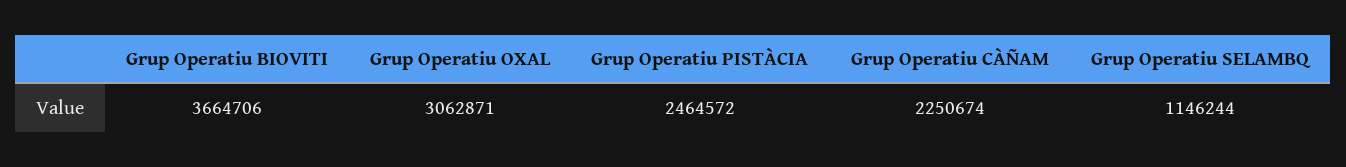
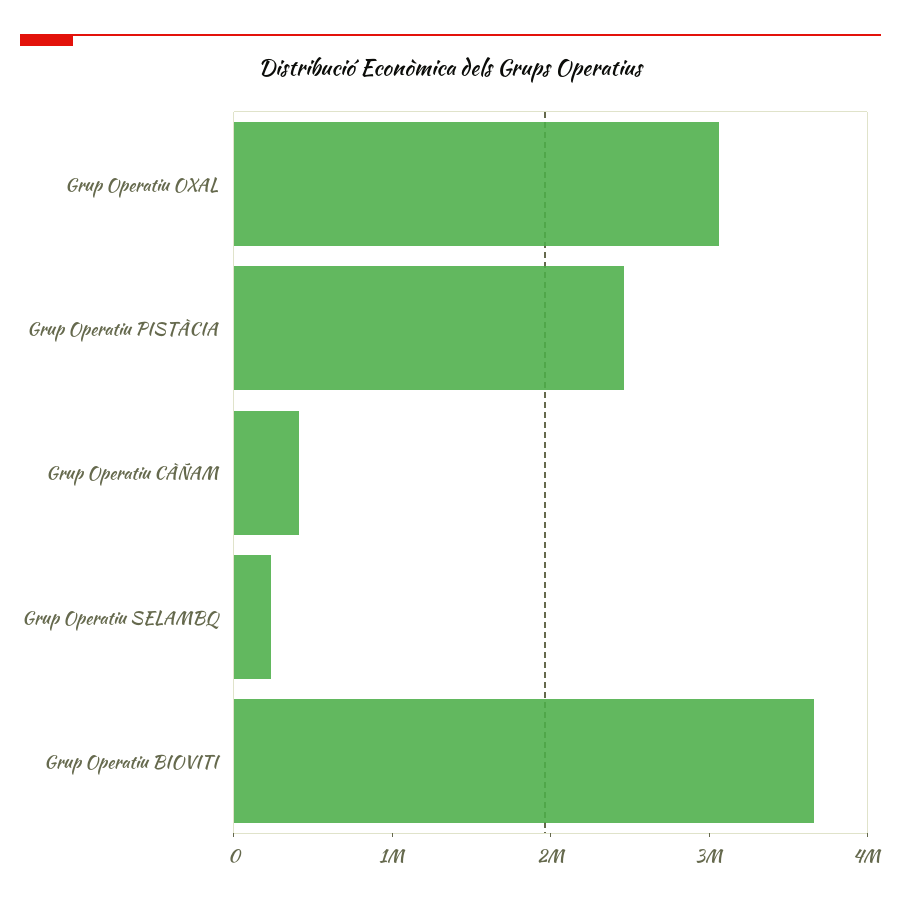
Grup Operatiu CÀÑAM: 2250674 -> 400000
Grup Operatiu SELAMBQ: 1146244 -> 200000

